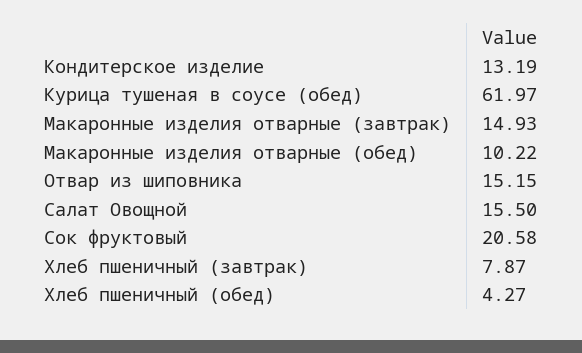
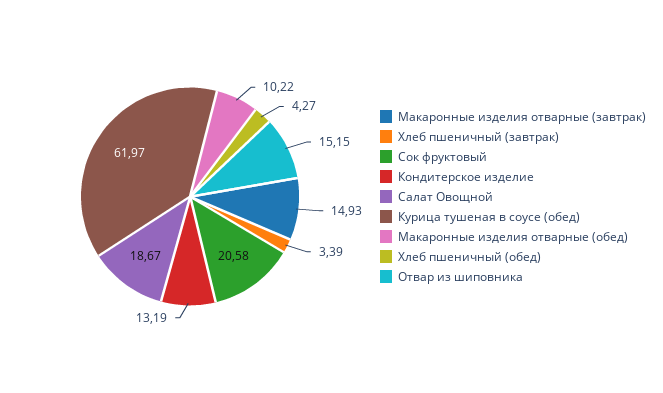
Салат Овощной: 15.5 -> 18.67
Хлеб пшеничный (завтрак): 7.87 -> 3.39

